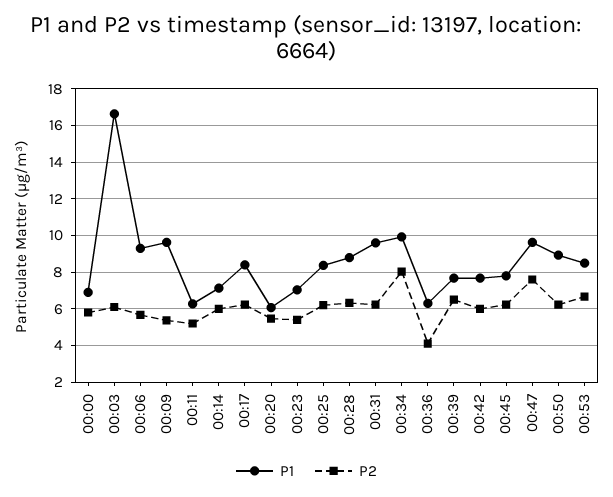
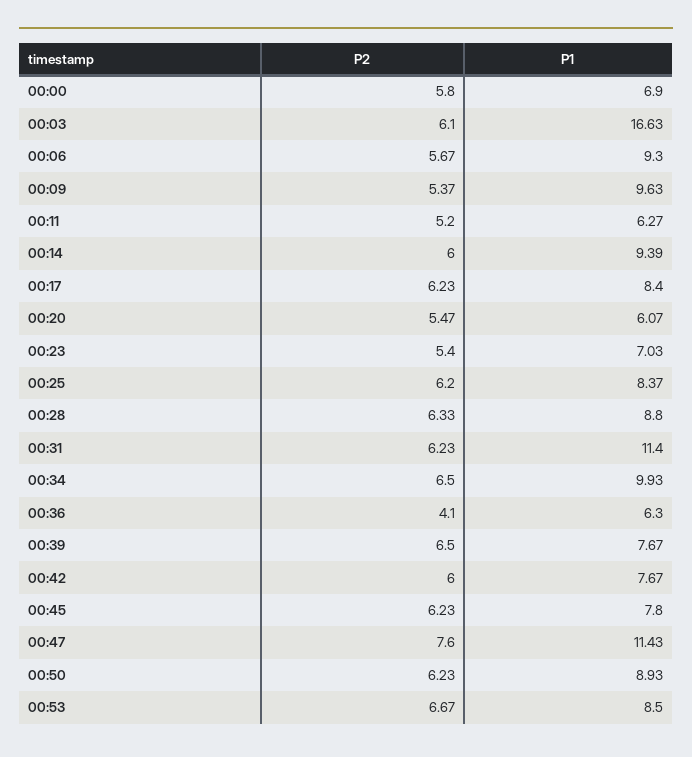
P1, 00:14: 7 -> 9.39
P1, 00:31: 9.5 -> 11.4
P2, 00:34: 8 -> 6.5
P1, 00:47: 9.5 -> 11.43

